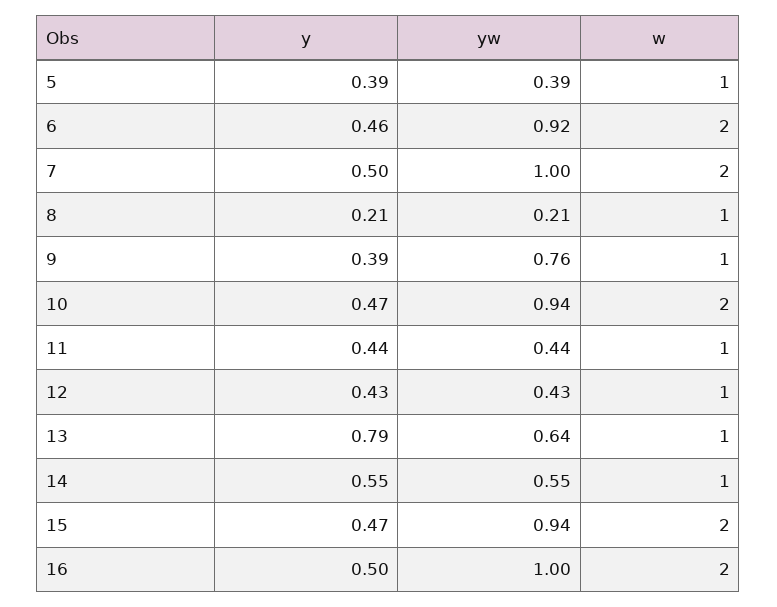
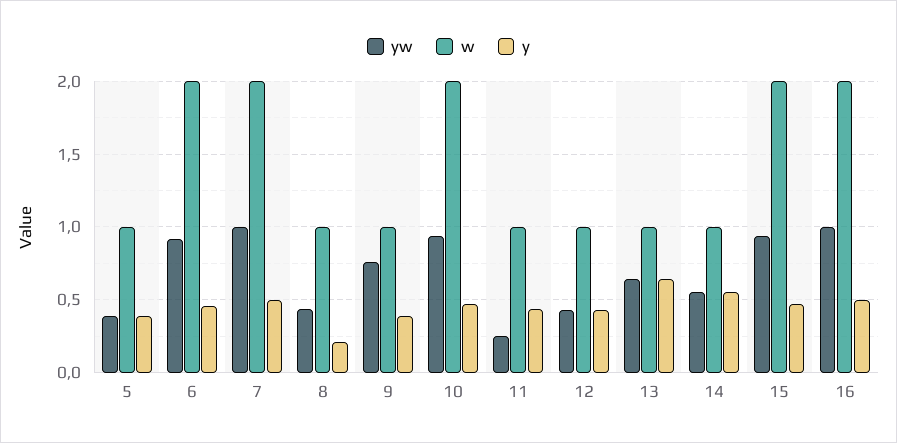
yw, 8: 0.21 -> 0.45
yw, 11: 0.44 -> 0.25
y, 13: 0.79 -> 0.65

